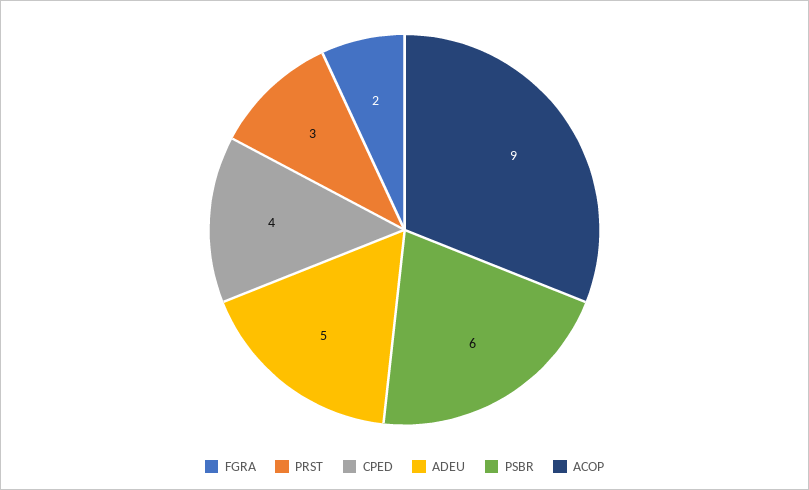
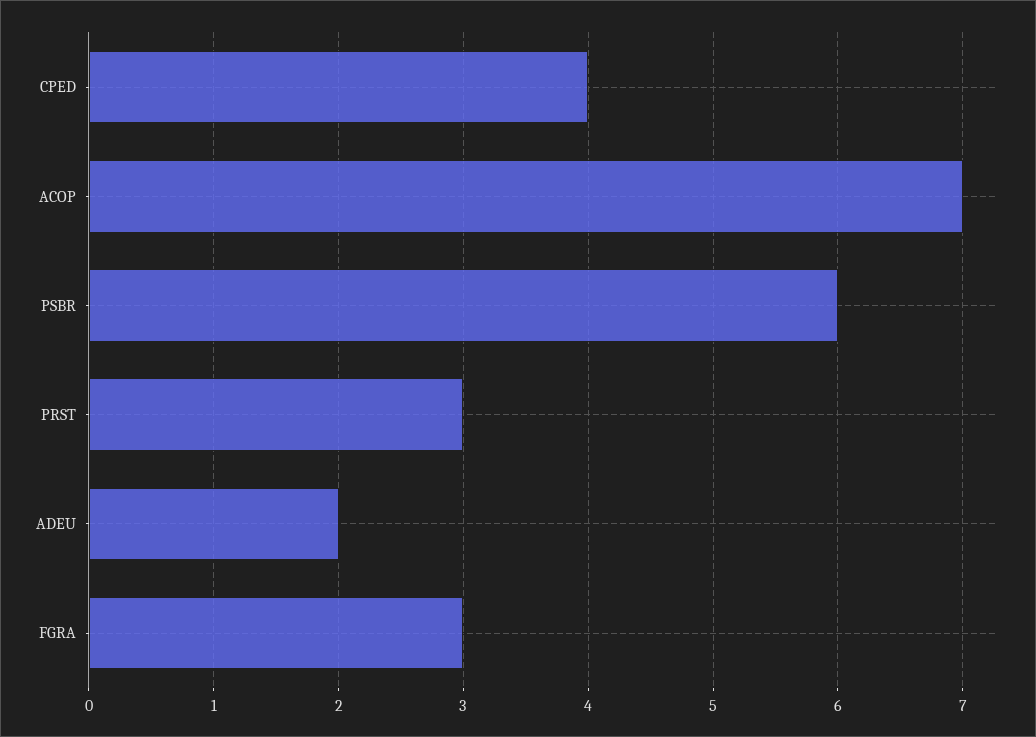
FGRA: 2 -> 3
ADEU: 5 -> 2
ACOP: 9 -> 7

